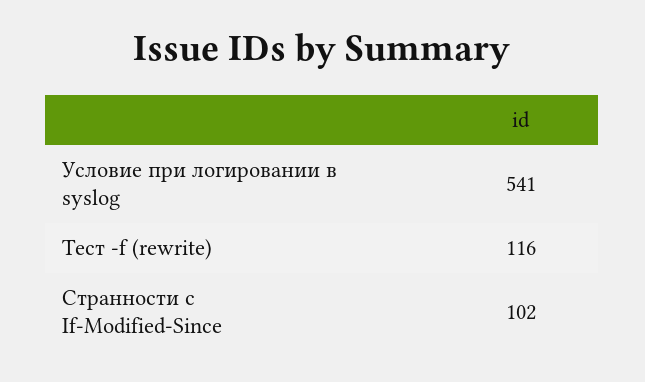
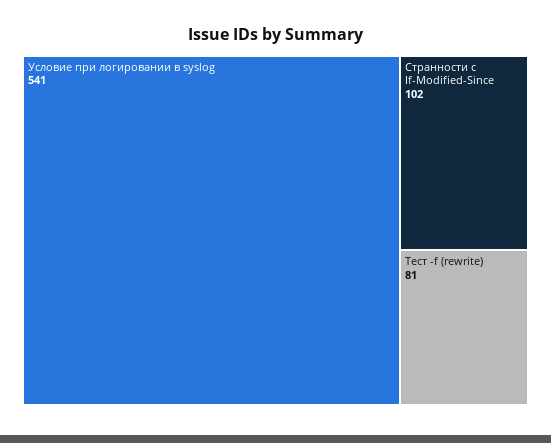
Тест -f (rewrite): 116 -> 81

